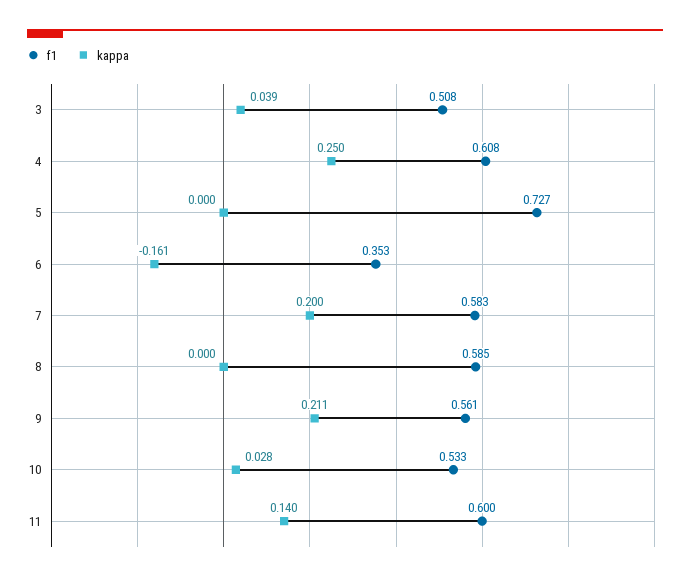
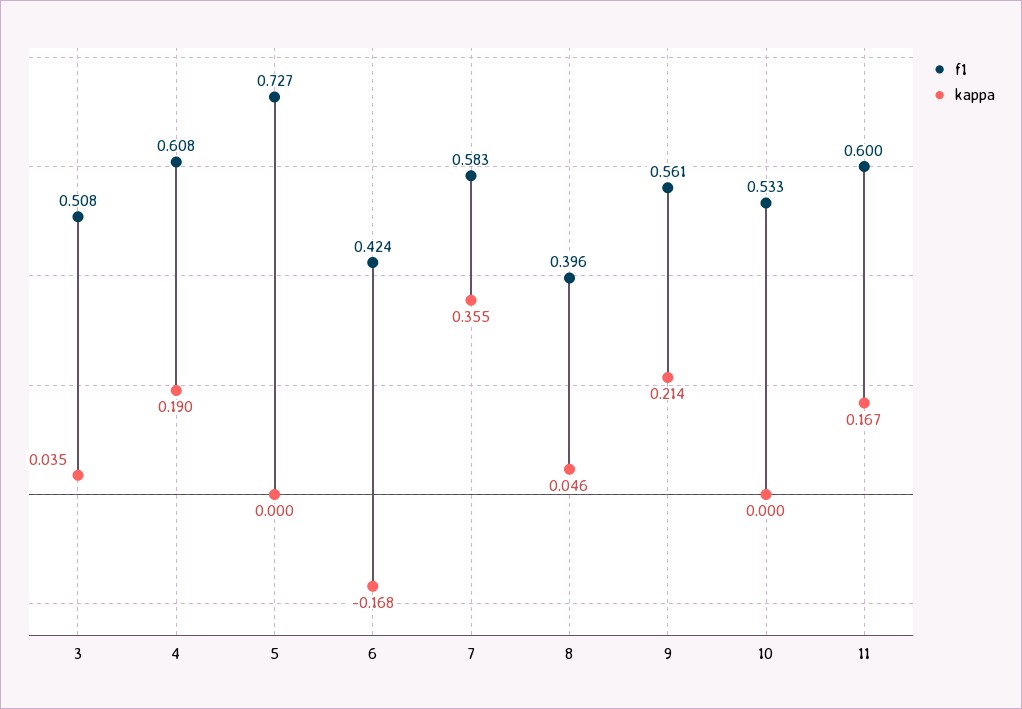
kappa, 3: 0.039 -> 0.035
kappa, 4: 0.25 -> 0.19
f1, 6: 0.353 -> 0.424
kappa, 6: -0.161 -> -0.168
kappa, 7: 0.2 -> 0.355
f1, 8: 0.585 -> 0.396
kappa, 8: 0 -> 0.046
kappa, 9: 0.211 -> 0.214
kappa, 10: 0.028 -> 0
kappa, 11: 0.14 -> 0.167

